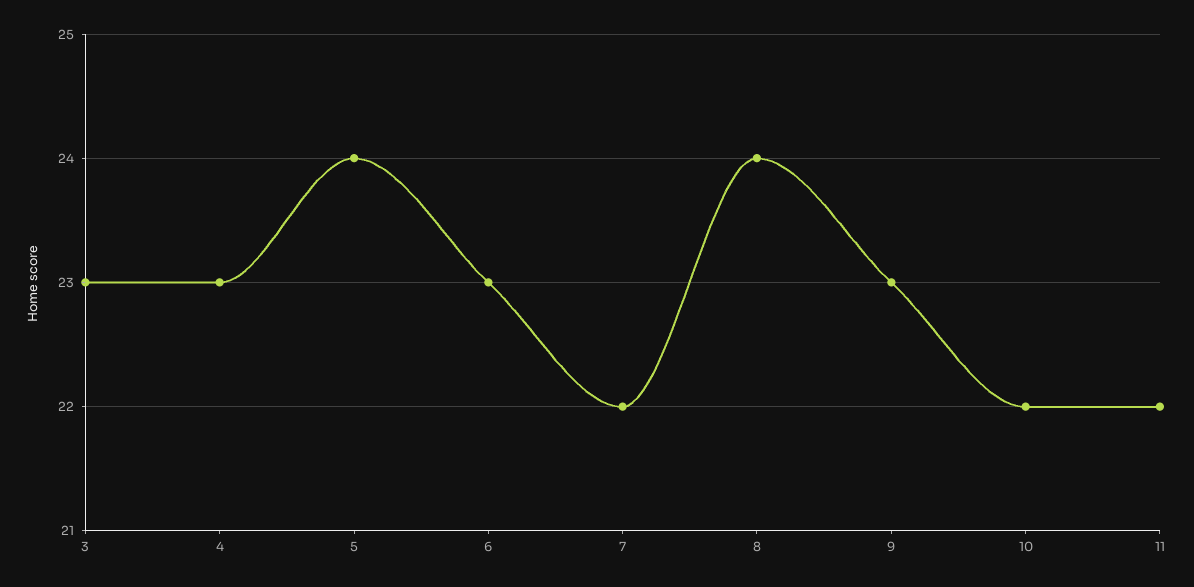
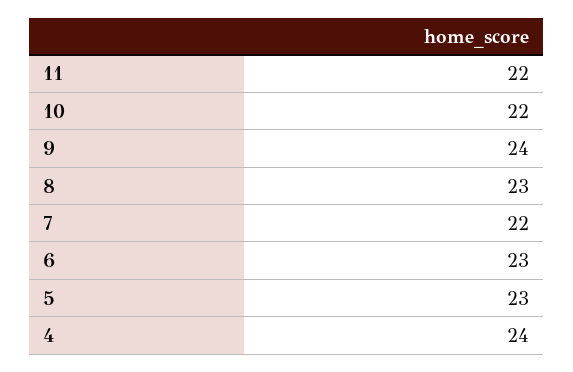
3: 23 -> none
4: 23 -> 24
5: 24 -> 23
8: 24 -> 23
9: 23 -> 24

